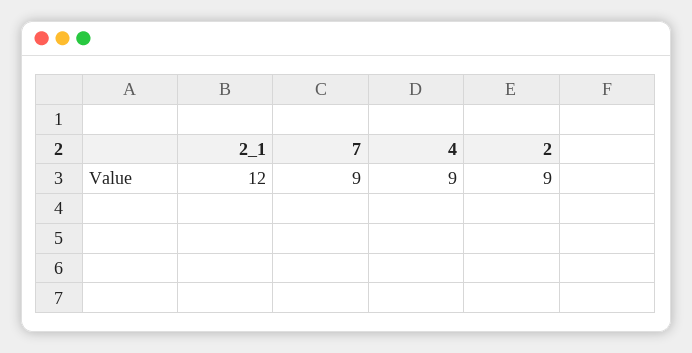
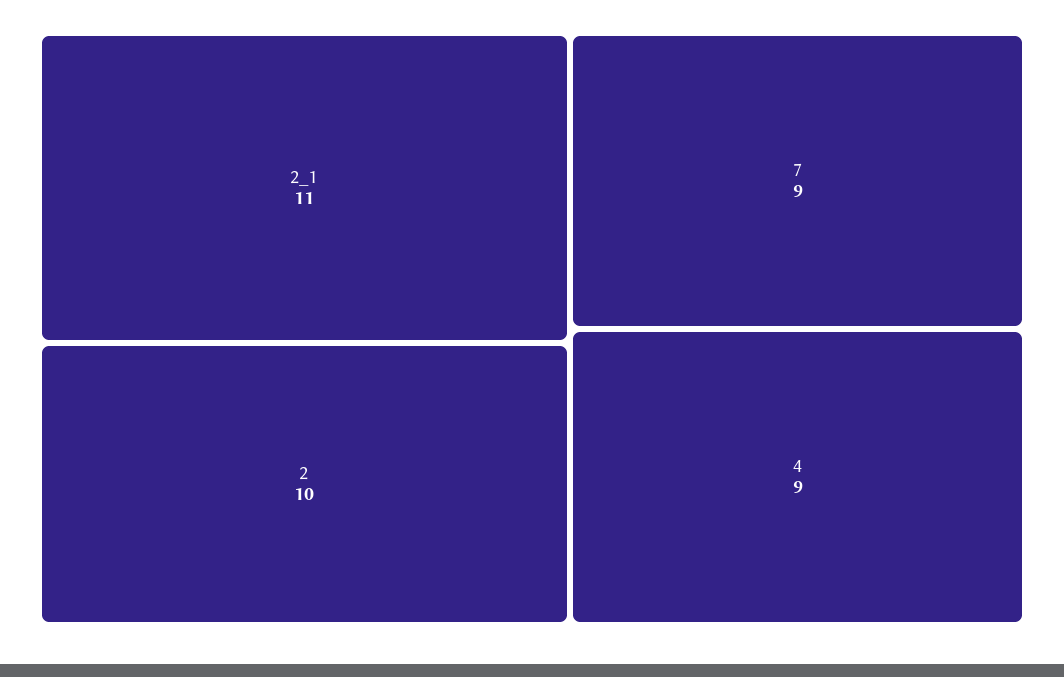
2_1: 12 -> 11
2: 9 -> 10

